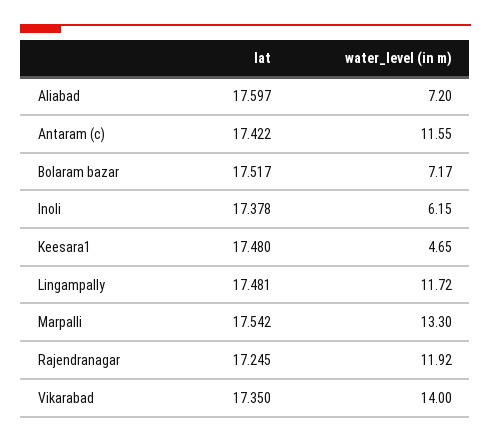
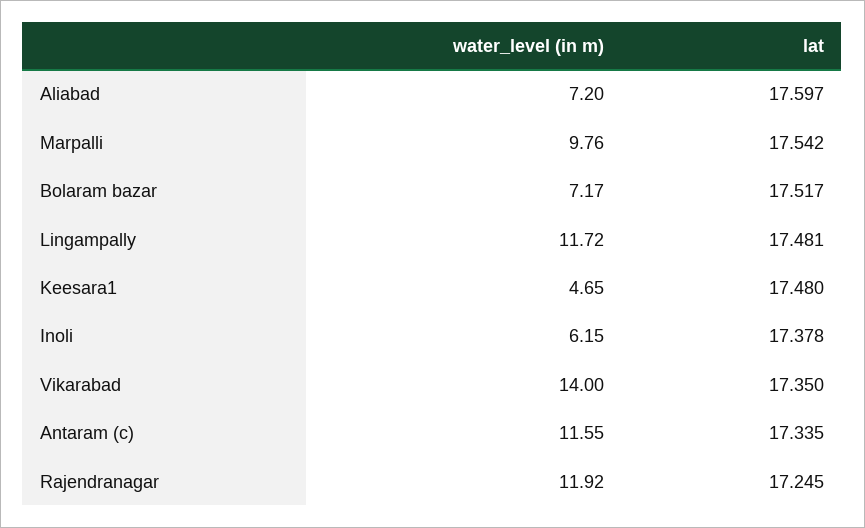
lat, Antaram (c): 17.422 -> 17.335
water_level (in m), Marpalli: 13.3 -> 9.76

